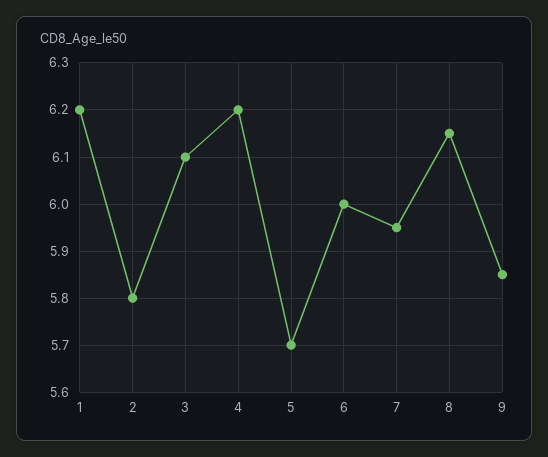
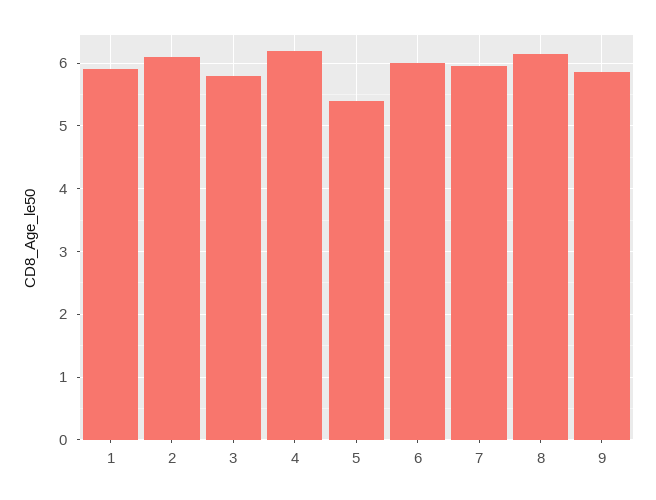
1: 6.2 -> 5.9
2: 5.8 -> 6.1
3: 6.1 -> 5.8
5: 5.7 -> 5.4

